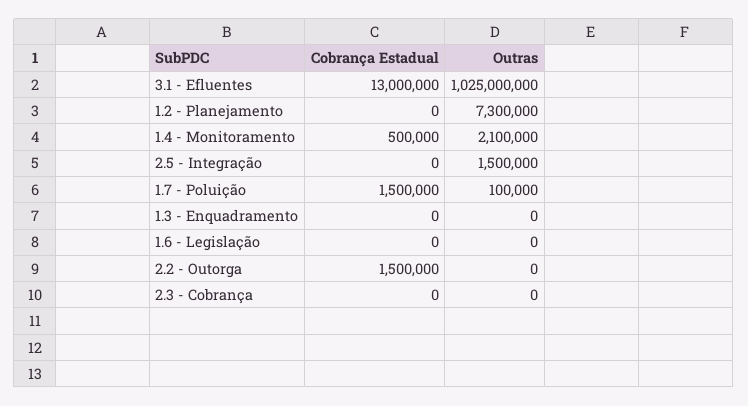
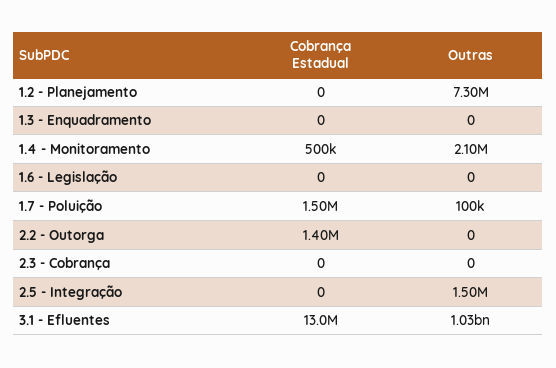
Cobrança Estadual, 2.2 - Outorga: 1500000 -> 1400000

